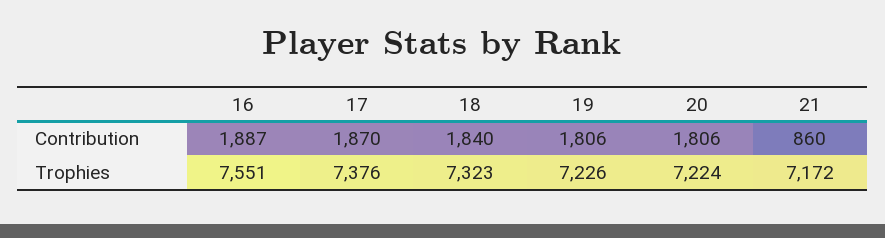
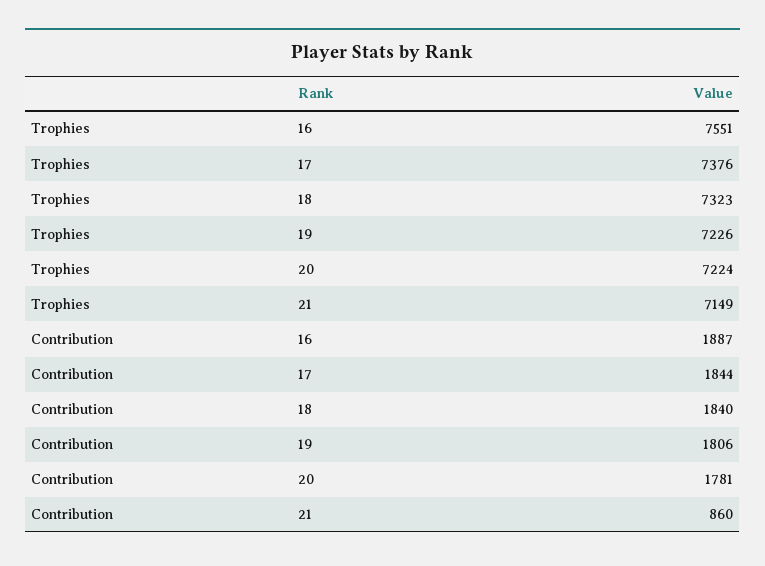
17, Contribution: 1870 -> 1844
20, Contribution: 1806 -> 1781
21, Trophies: 7172 -> 7149

